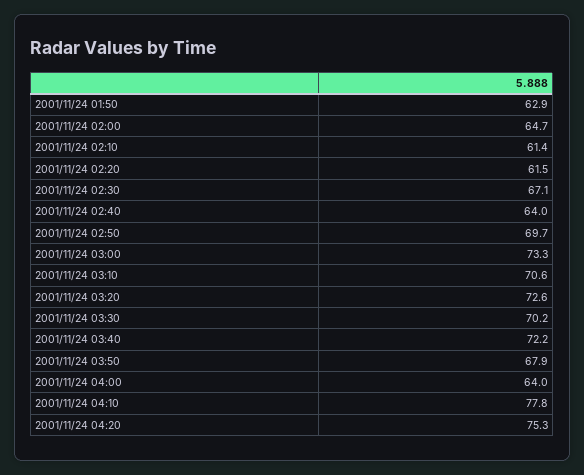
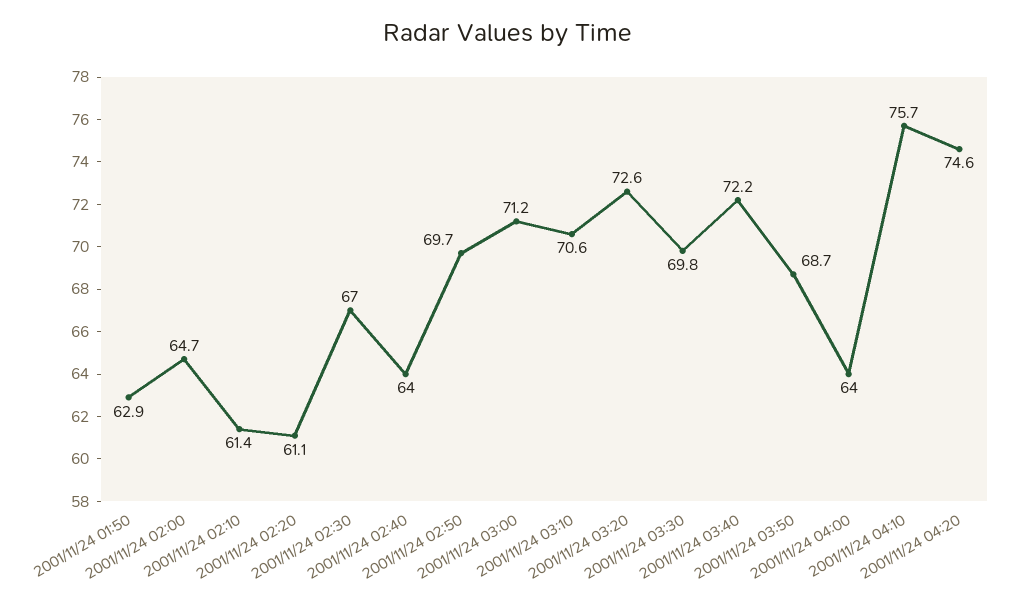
2001/11/24 02:20: 61.5 -> 61.1
2001/11/24 02:30: 67.1 -> 67
2001/11/24 03:00: 73.3 -> 71.2
2001/11/24 03:30: 70.2 -> 69.8
2001/11/24 03:50: 67.9 -> 68.7
2001/11/24 04:10: 77.8 -> 75.7
2001/11/24 04:20: 75.3 -> 74.6

